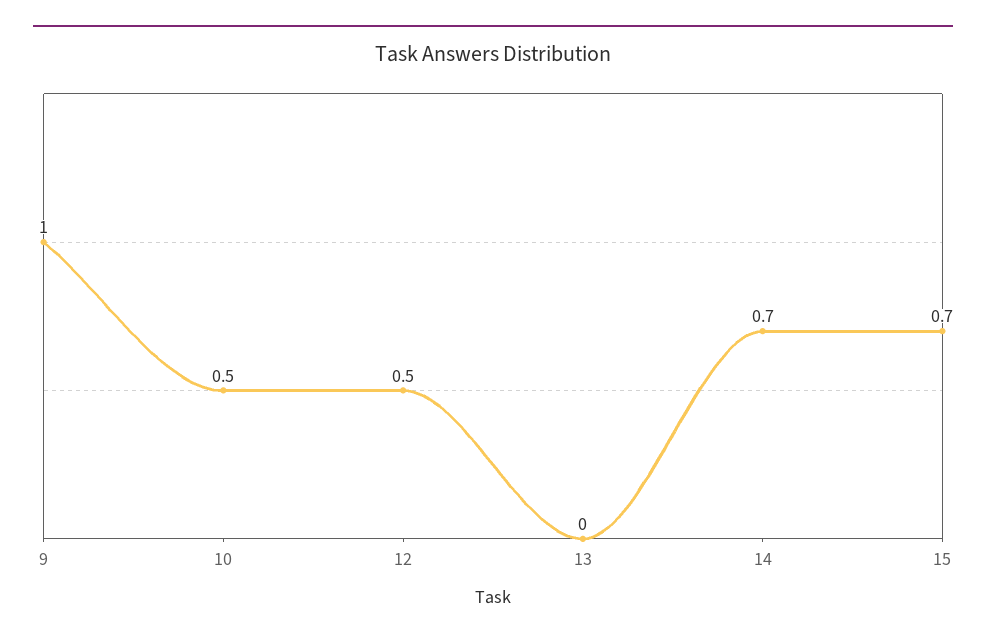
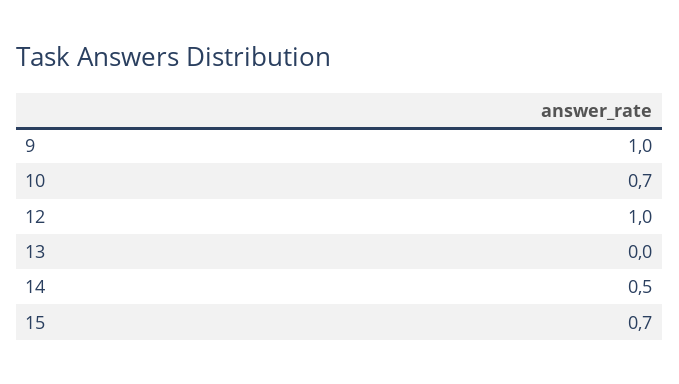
10: 0.5 -> 0.7
12: 0.5 -> 1
14: 0.7 -> 0.5

